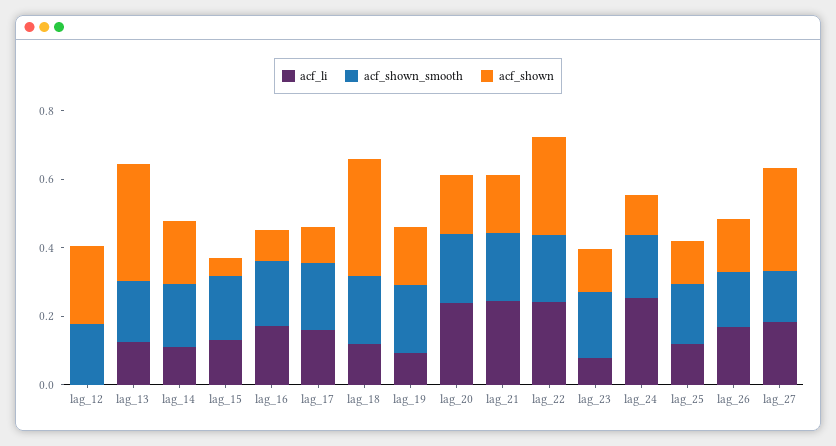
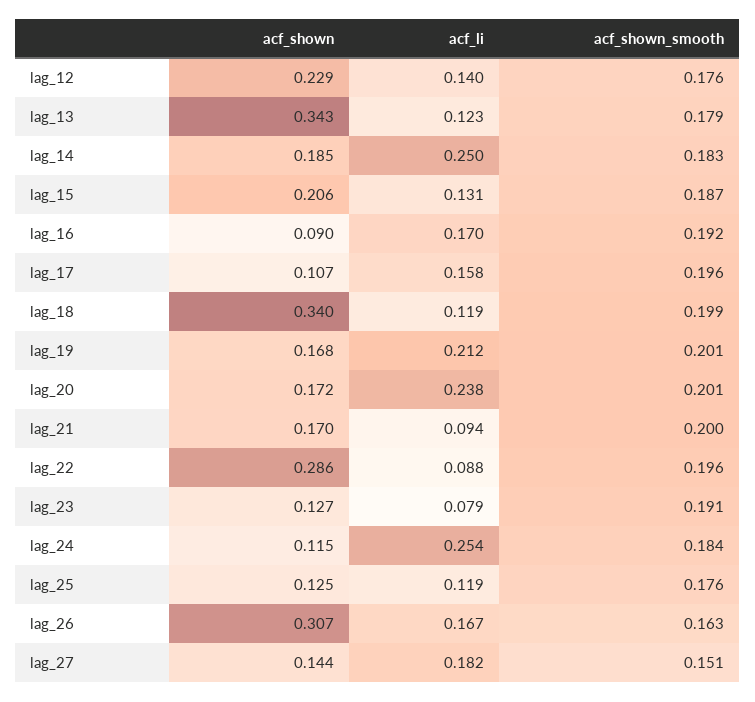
acf_li, lag_12: 0 -> 0.14
acf_li, lag_14: 0.1 -> 0.25
acf_shown, lag_15: 0.05 -> 0.206
acf_li, lag_19: 0.1 -> 0.212
acf_li, lag_21: 0.25 -> 0.094
acf_li, lag_22: 0.25 -> 0.088
acf_shown, lag_26: 0.15 -> 0.307
acf_shown, lag_27: 0.3 -> 0.144

